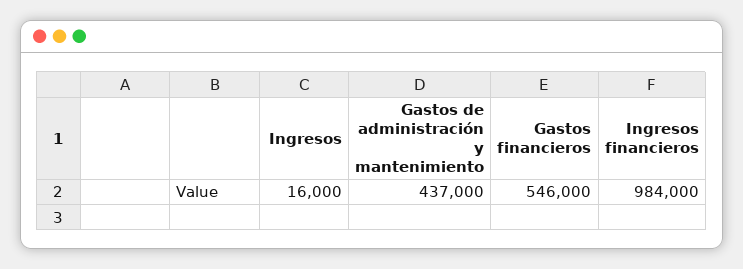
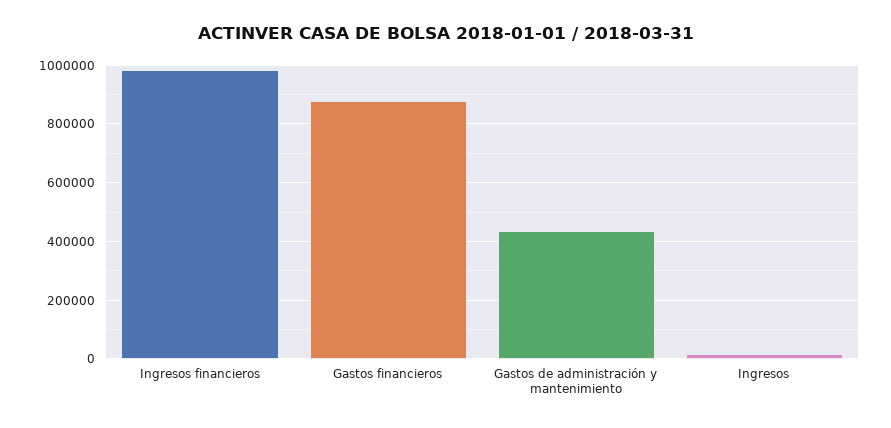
Gastos financieros: 546000 -> 875000

